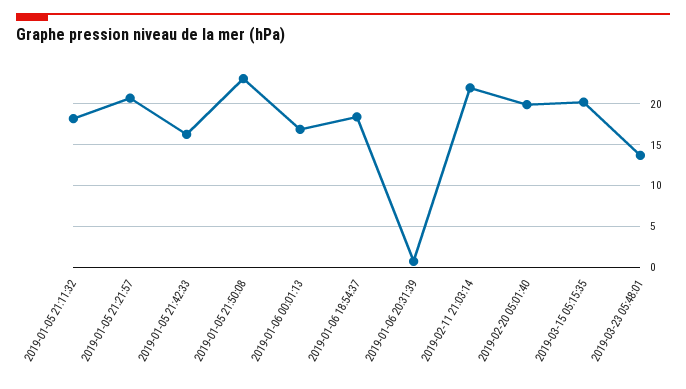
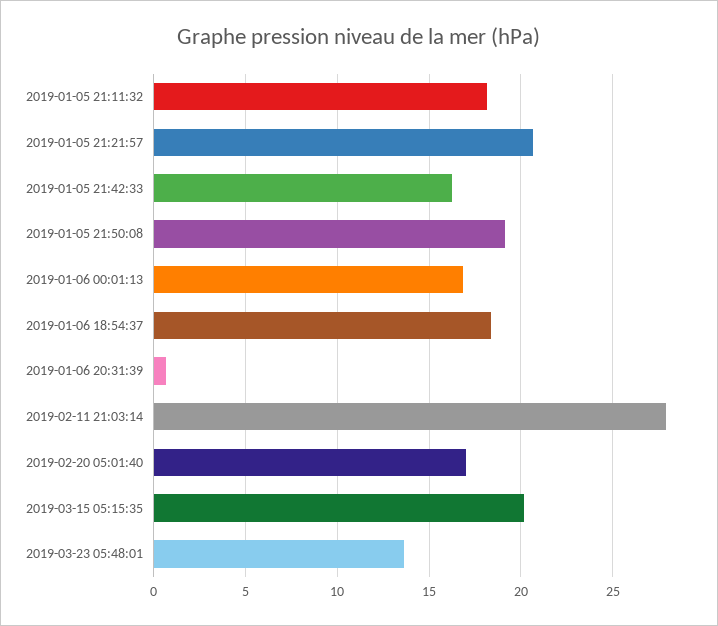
2019-01-05 21:50:08: 23 -> 19
2019-02-11 21:03:14: 22 -> 28
2019-02-20 05:01:40: 20 -> 17

